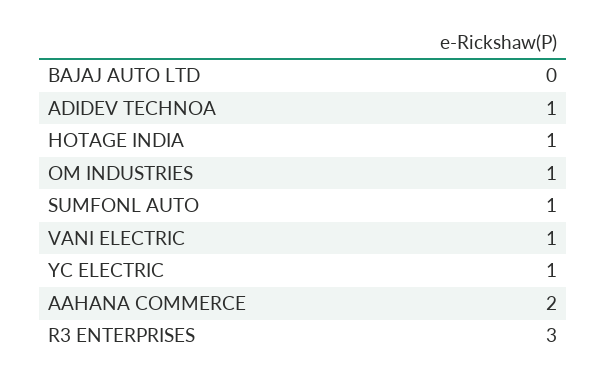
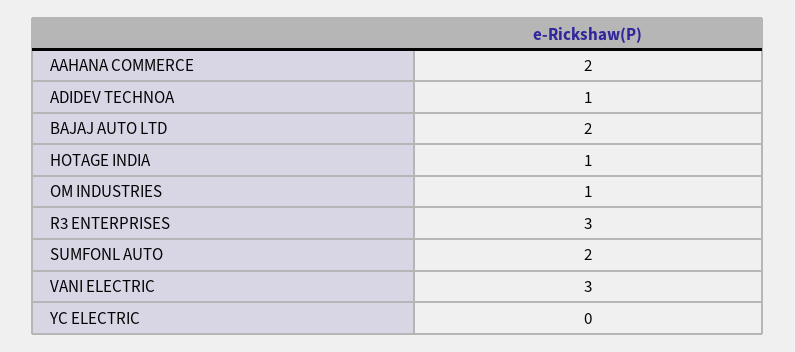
BAJAJ AUTO LTD: 0 -> 2
SUMFONL AUTO: 1 -> 2
VANI ELECTRIC: 1 -> 3
YC ELECTRIC: 1 -> 0

